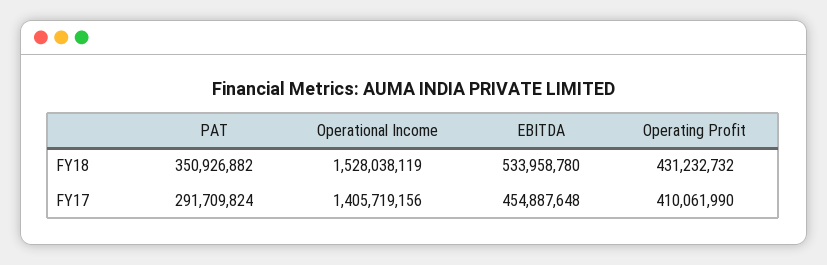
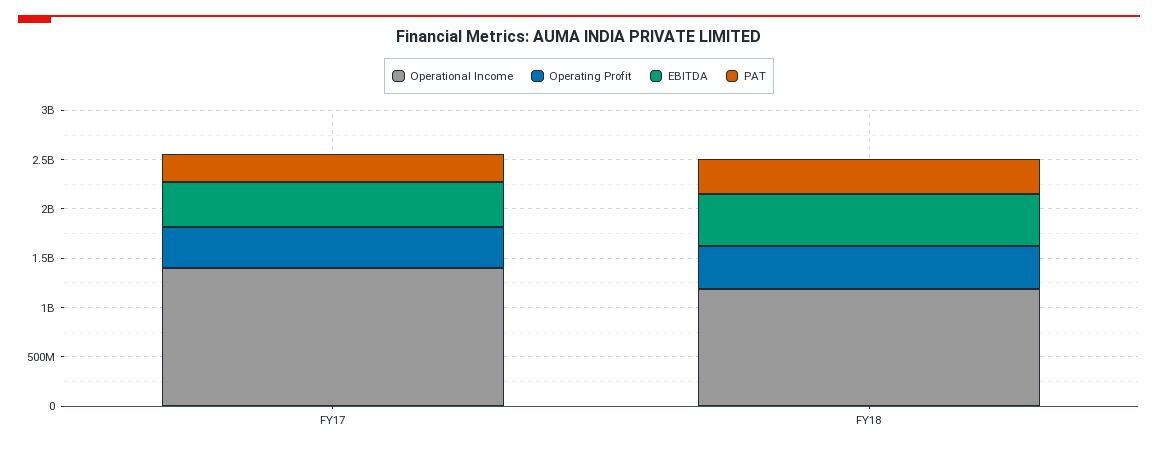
Operational Income, FY18: 1528038119 -> 1200000000

